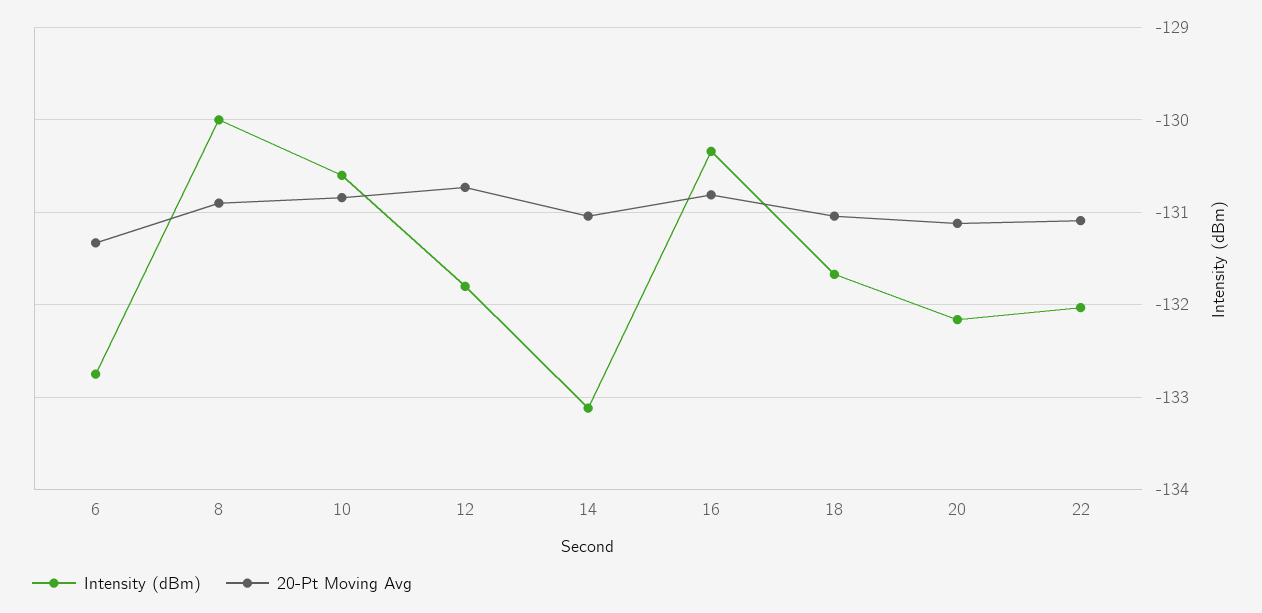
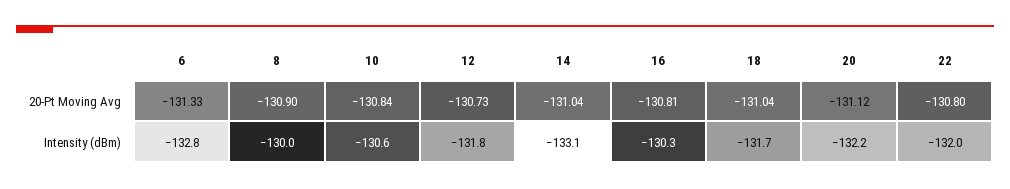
20-Pt Moving Avg, 22: -131.1 -> -130.8

